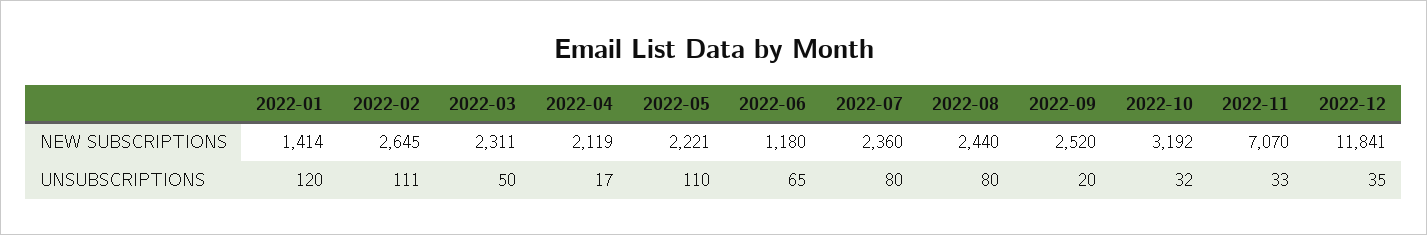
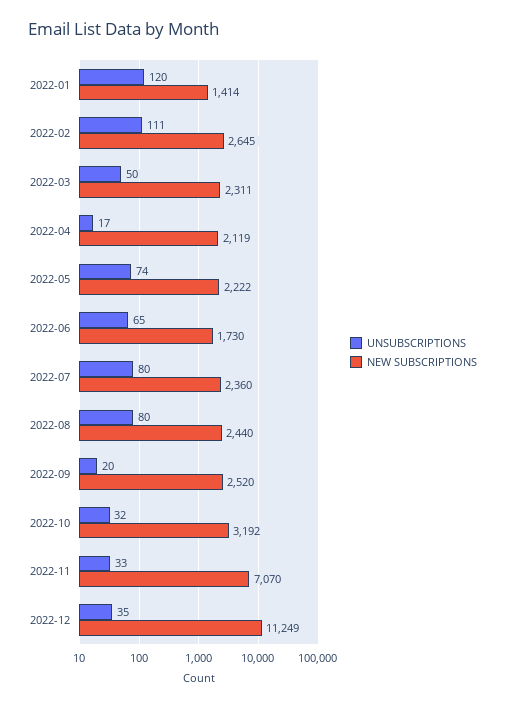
NEW SUBSCRIPTIONS, 2022-05: 2221 -> 2222
NEW SUBSCRIPTIONS, 2022-06: 1180 -> 1730
NEW SUBSCRIPTIONS, 2022-12: 11841 -> 11249
UNSUBSCRIPTIONS, 2022-05: 110 -> 74

